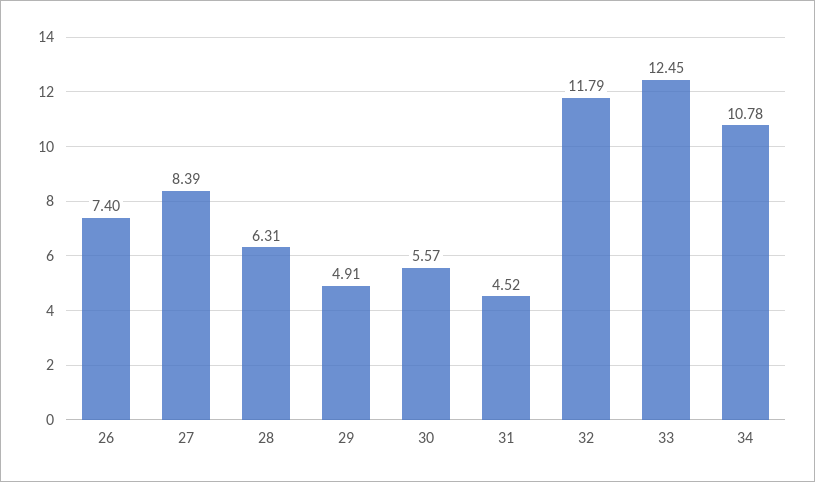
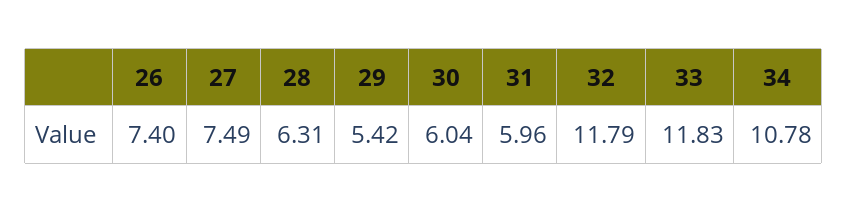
27: 8.39 -> 7.49
29: 4.91 -> 5.42
30: 5.57 -> 6.04
31: 4.52 -> 5.96
33: 12.45 -> 11.83

